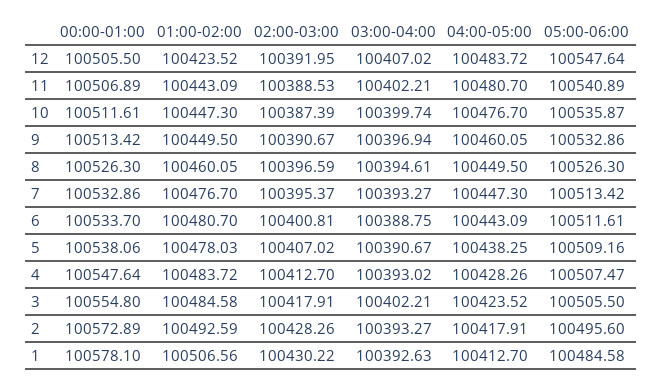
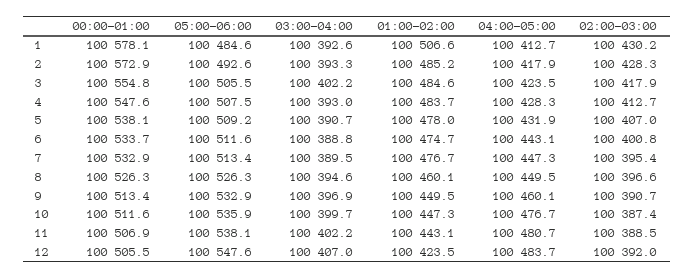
05:00-06:00, 11: 100540.89 -> 100538.1
03:00-04:00, 7: 100393.27 -> 100389.5
01:00-02:00, 6: 100480.7 -> 100474.7
04:00-05:00, 5: 100438.25 -> 100431.9
01:00-02:00, 2: 100492.59 -> 100485.2
05:00-06:00, 2: 100495.6 -> 100492.6

